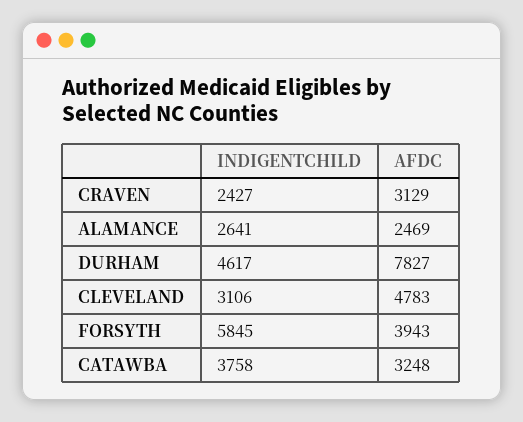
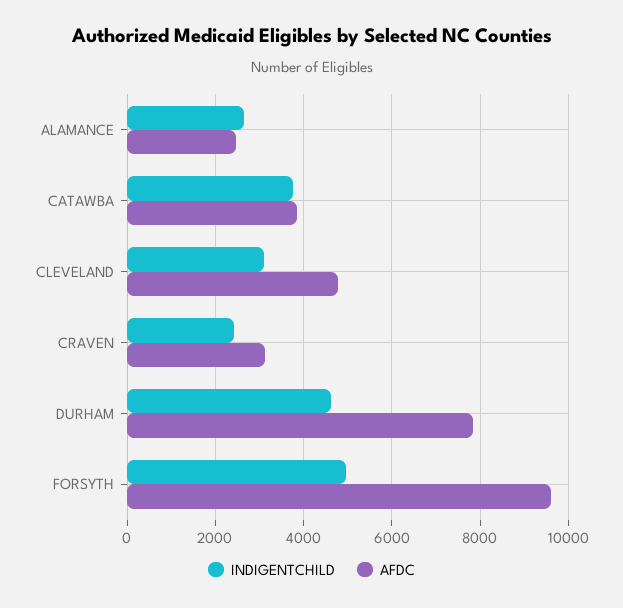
INDIGENTCHILD, FORSYTH: 5845 -> 5000
AFDC, FORSYTH: 3943 -> 9600
AFDC, CATAWBA: 3248 -> 3800

